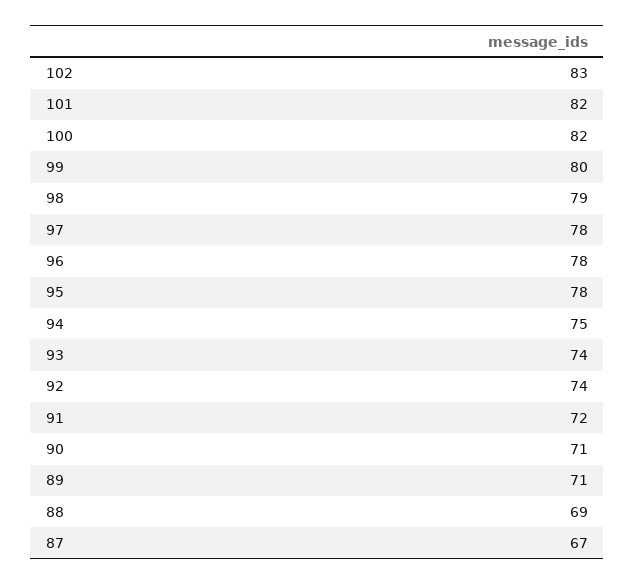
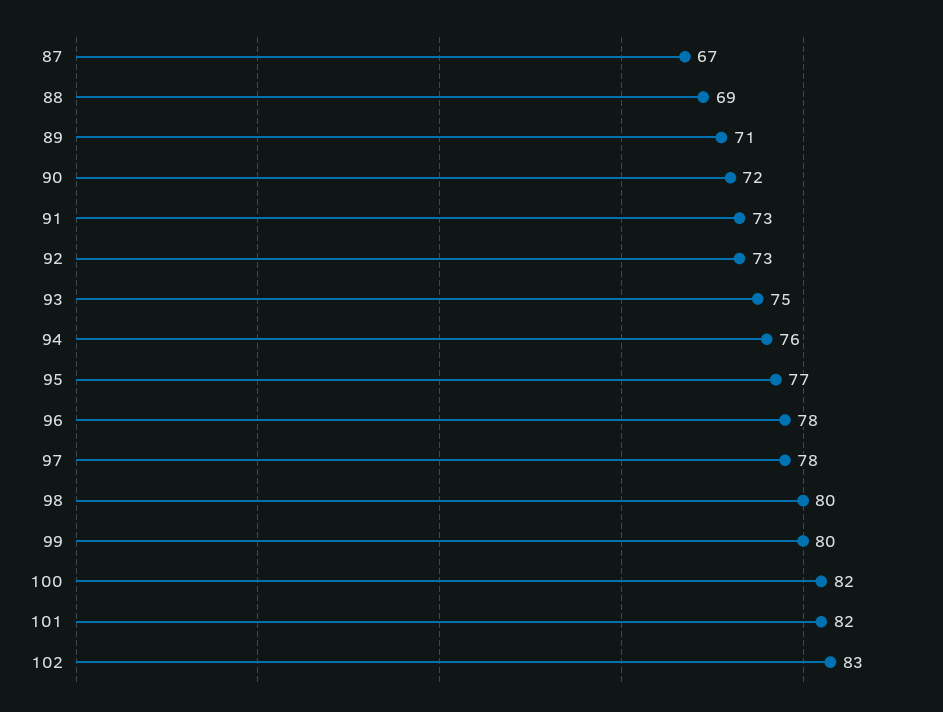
98: 79 -> 80
95: 78 -> 77
94: 75 -> 76
93: 74 -> 75
92: 74 -> 73
91: 72 -> 73
90: 71 -> 72

